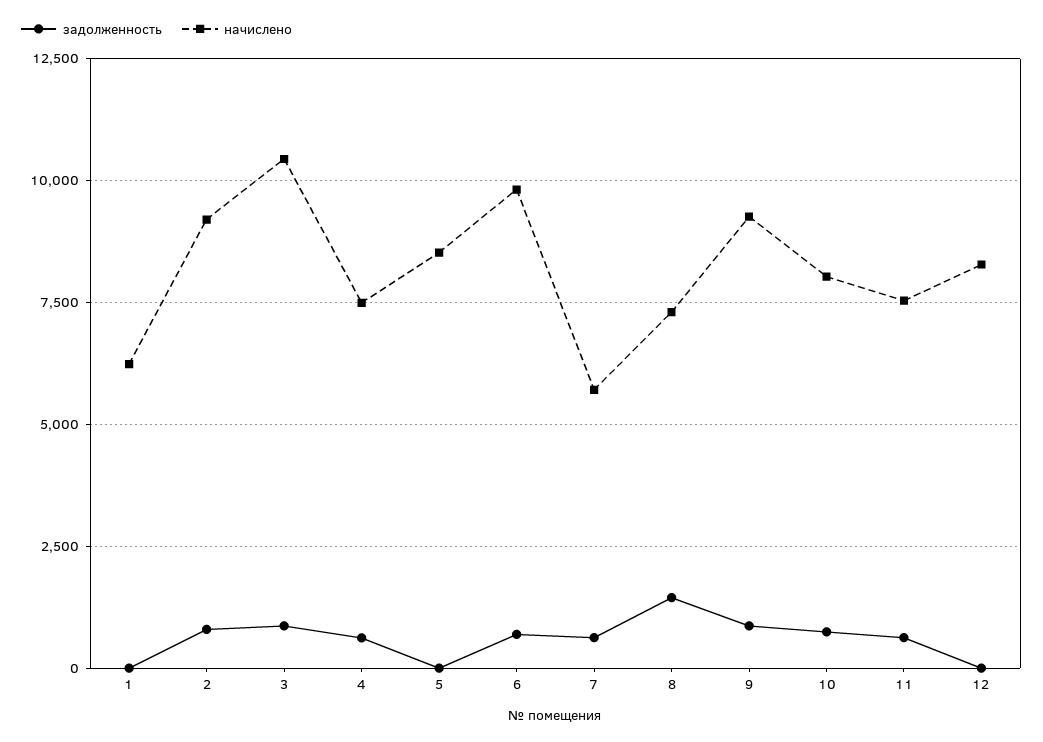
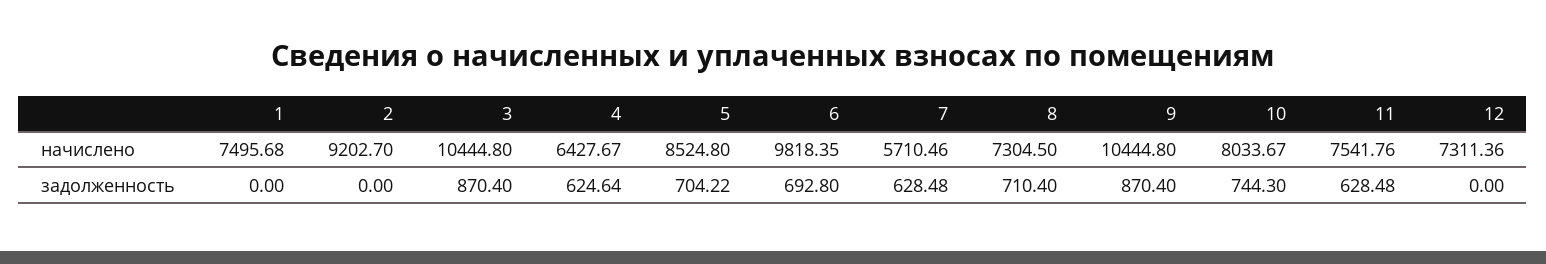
начислено, 1: 6250 -> 7495.68
задолженность, 2: 750 -> 0
начислено, 4: 7500 -> 6427.67
задолженность, 5: 0 -> 704.22
задолженность, 8: 1500 -> 710.4
начислено, 9: 9250 -> 10444.8
начислено, 12: 8250 -> 7311.36

